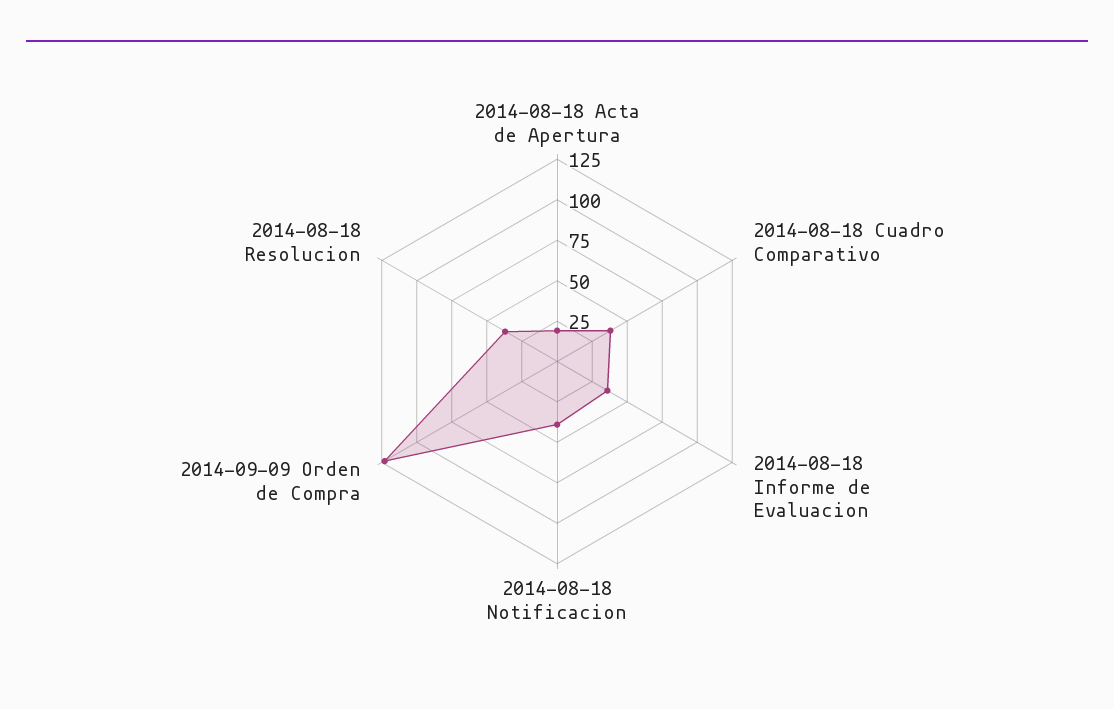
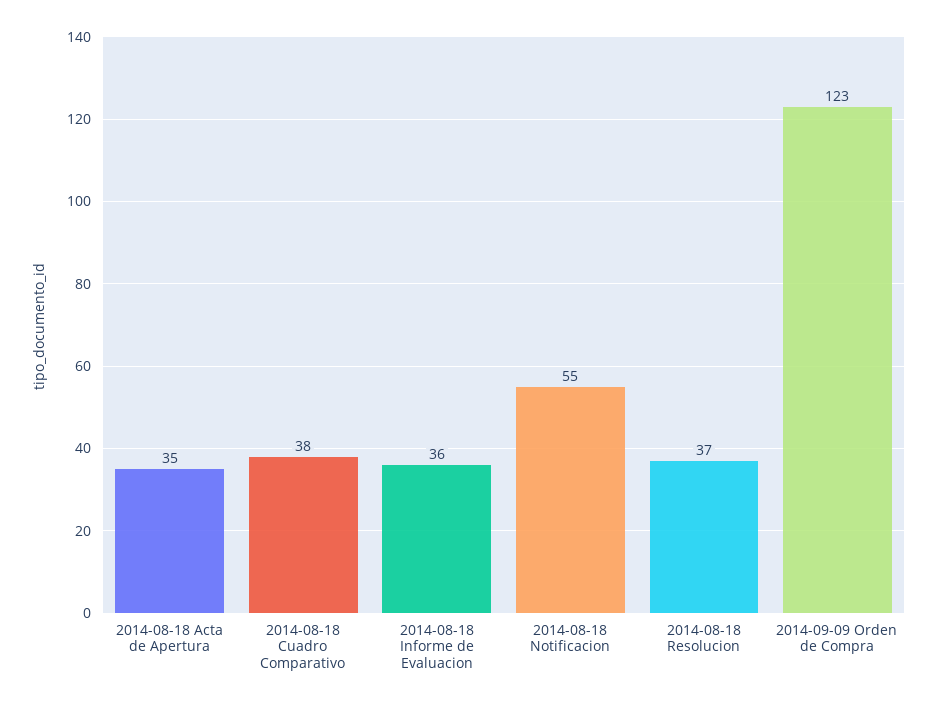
2014-08-18 Acta de Apertura: 20 -> 35
2014-08-18 Notificacion: 40 -> 55

